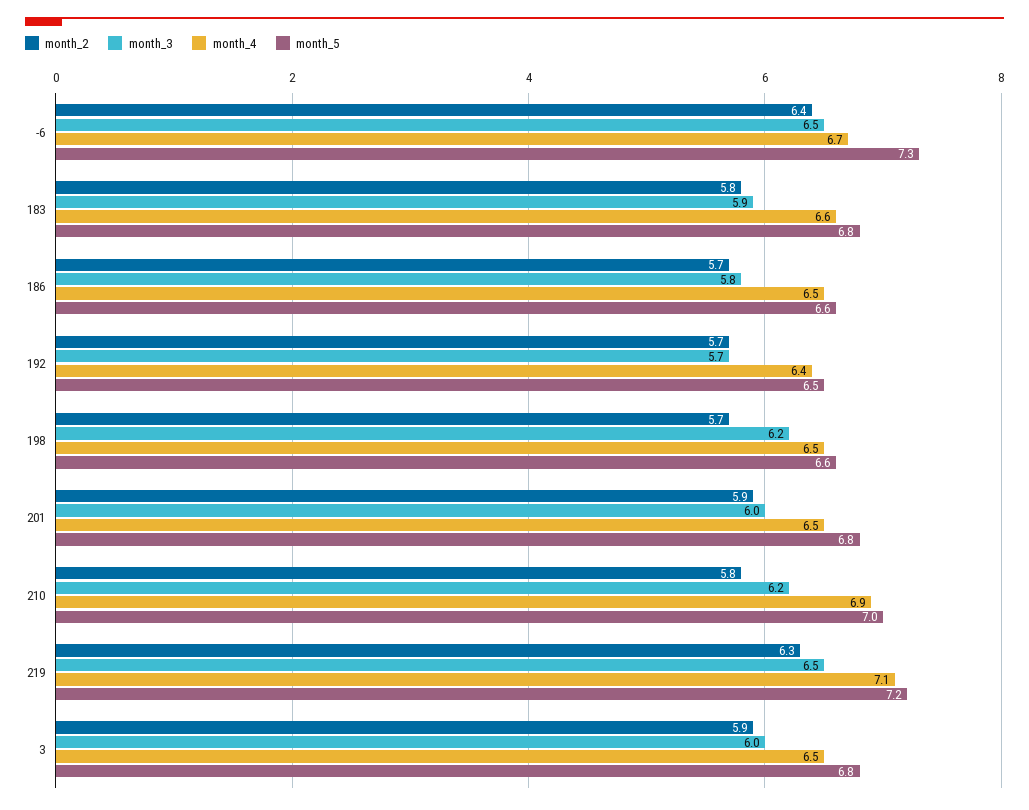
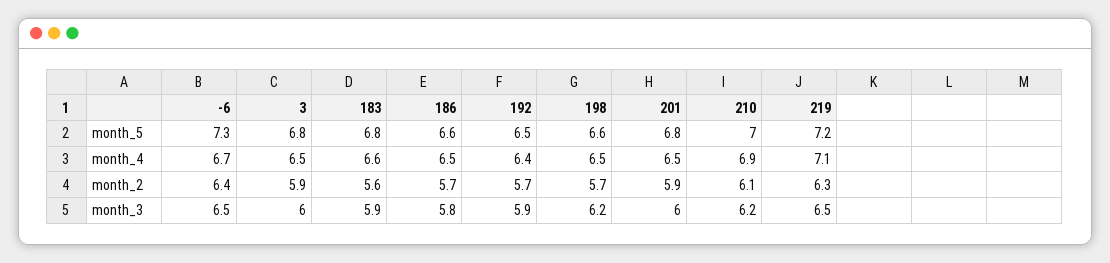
month_2, 183: 5.8 -> 5.6
month_3, 192: 5.7 -> 5.9
month_2, 210: 5.8 -> 6.1

